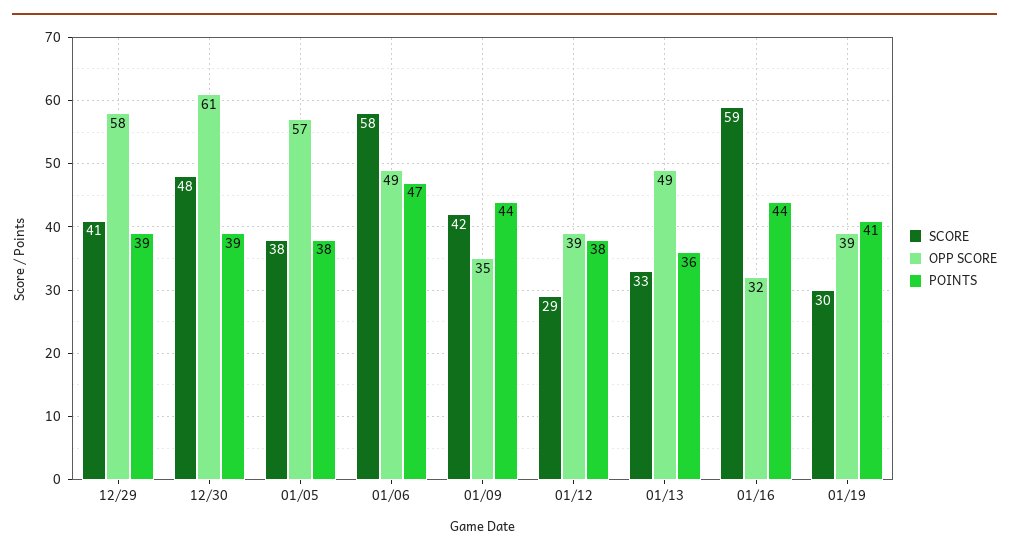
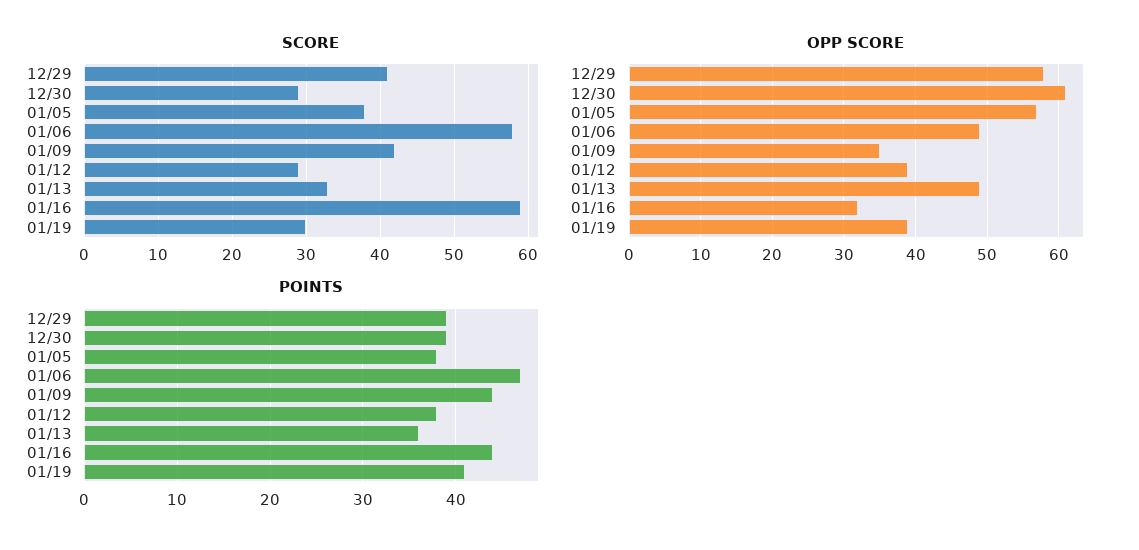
SCORE, 12/30: 48 -> 29

